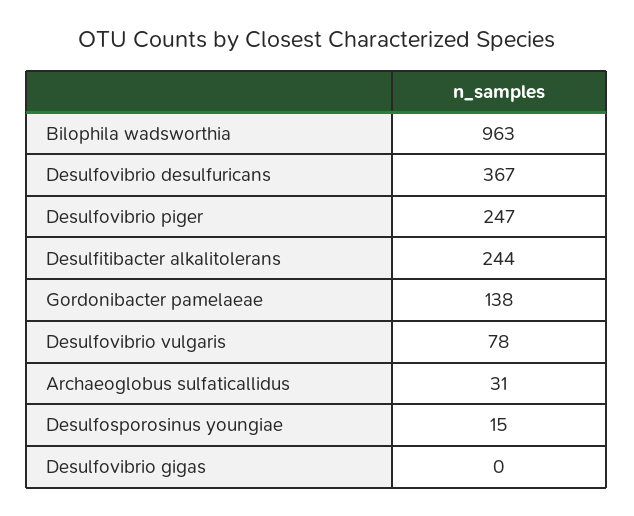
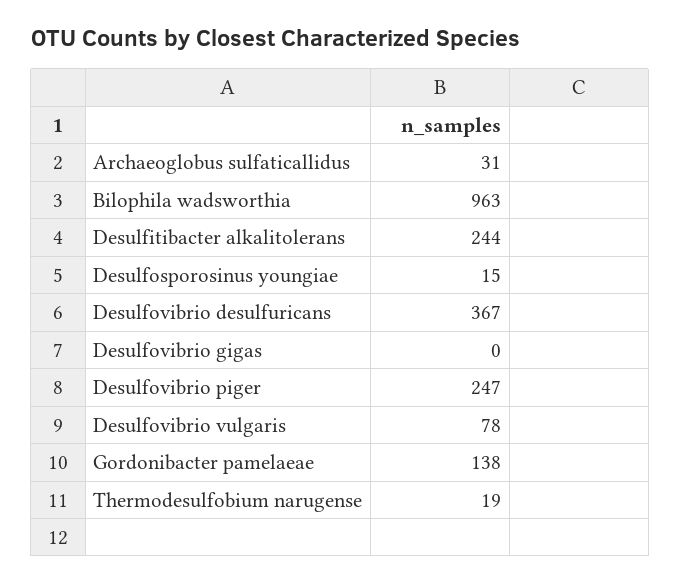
Thermodesulfobium narugense: none -> 19

